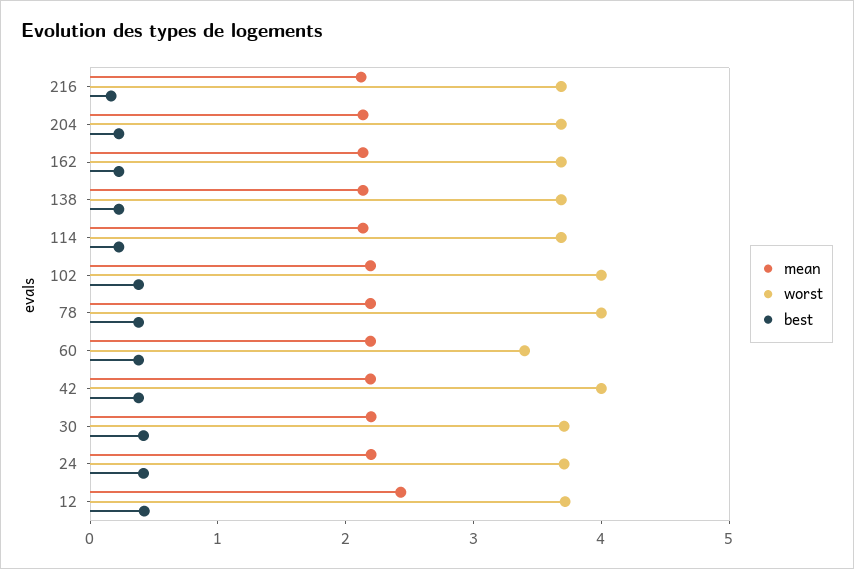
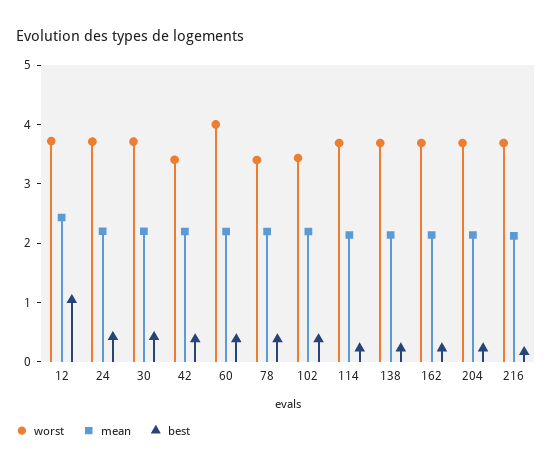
worst, 102: 4 -> 3.4
worst, 78: 4 -> 3.4
worst, 60: 3.4 -> 4
worst, 42: 4 -> 3.4
best, 12: 0.4 -> 1

